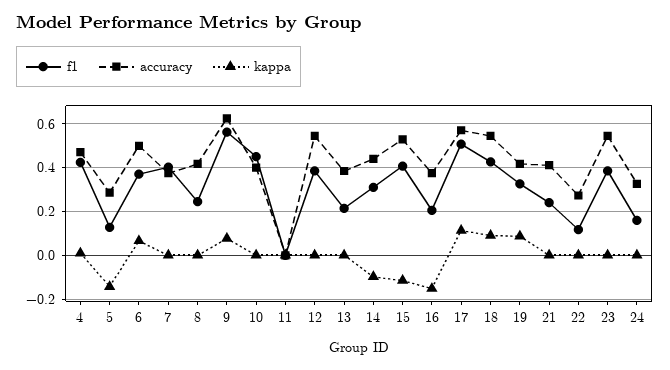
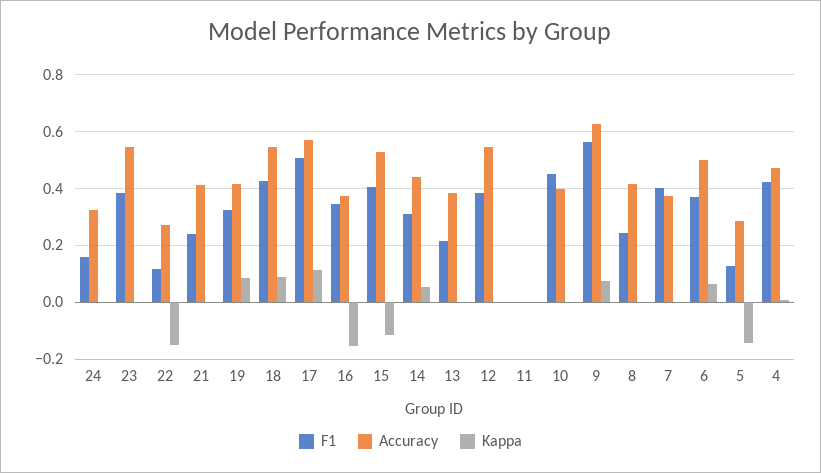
kappa, 14: -0.1 -> 0.05
f1, 16: 0.2 -> 0.35
kappa, 22: 0 -> -0.15

